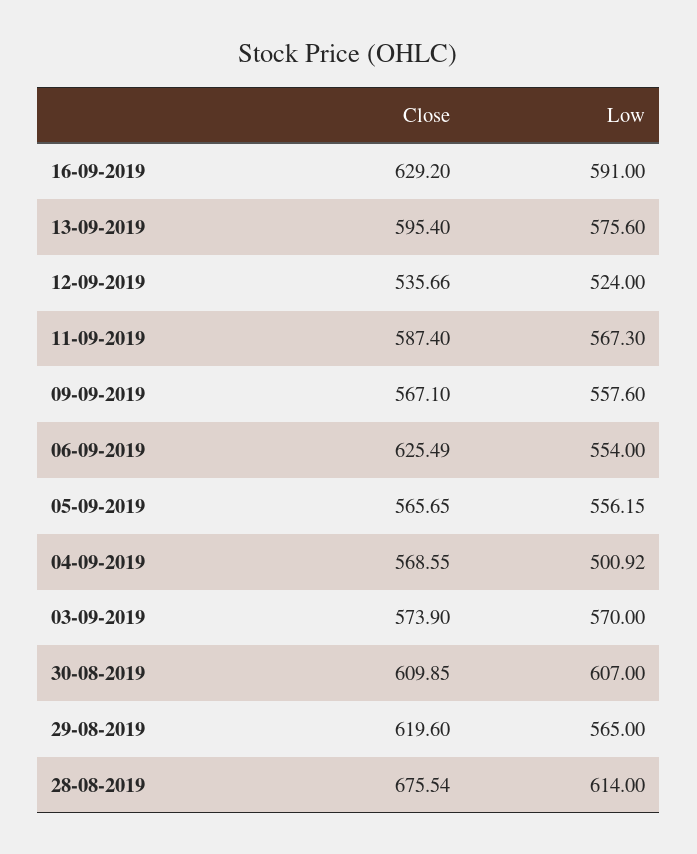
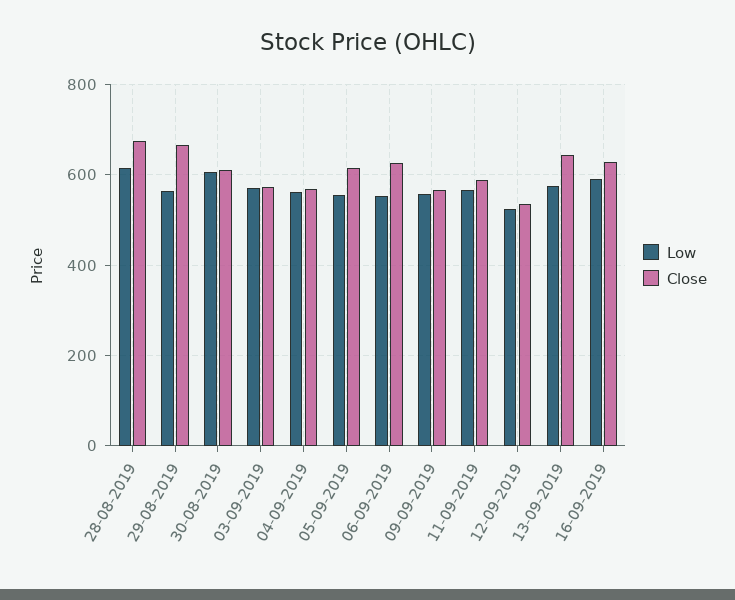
Close, 13-09-2019: 595.4 -> 640
Close, 05-09-2019: 565.65 -> 620
Low, 04-09-2019: 500.92 -> 560
Close, 29-08-2019: 619.6 -> 660

